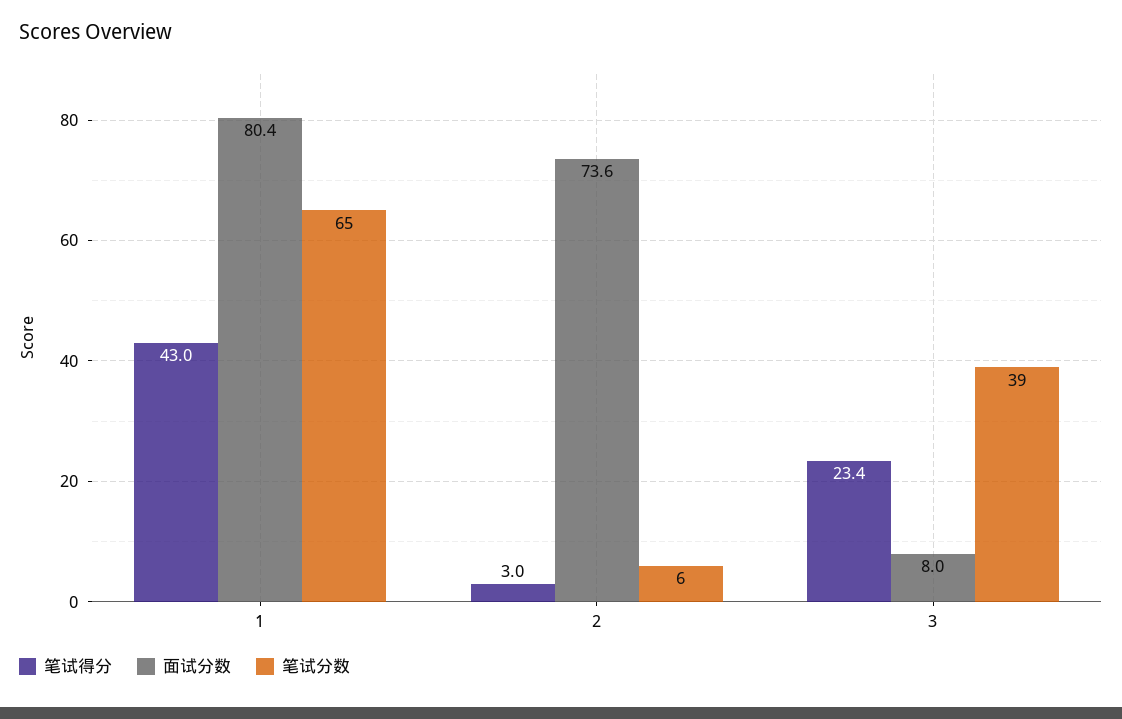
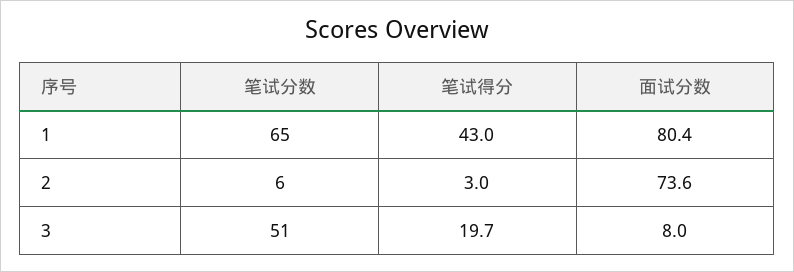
笔试得分, 3: 23.4 -> 19.7
笔试分数, 3: 39 -> 51

